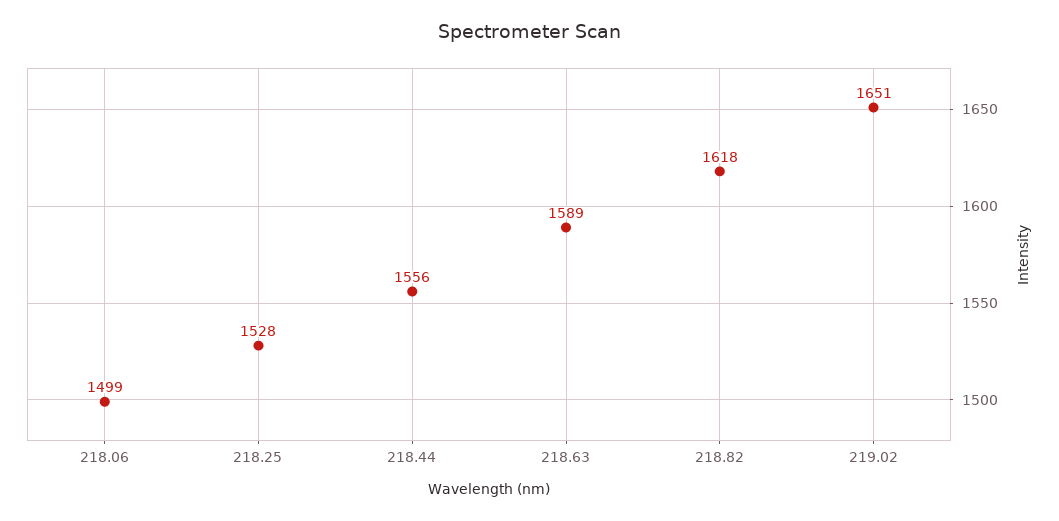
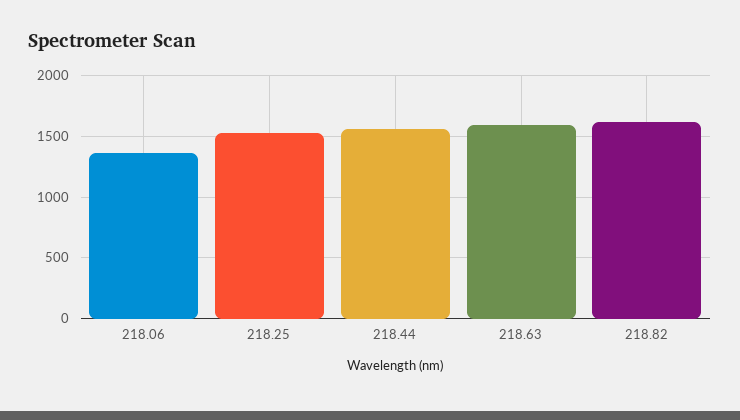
218.06: 1499 -> 1350
219.02: 1651 -> none

